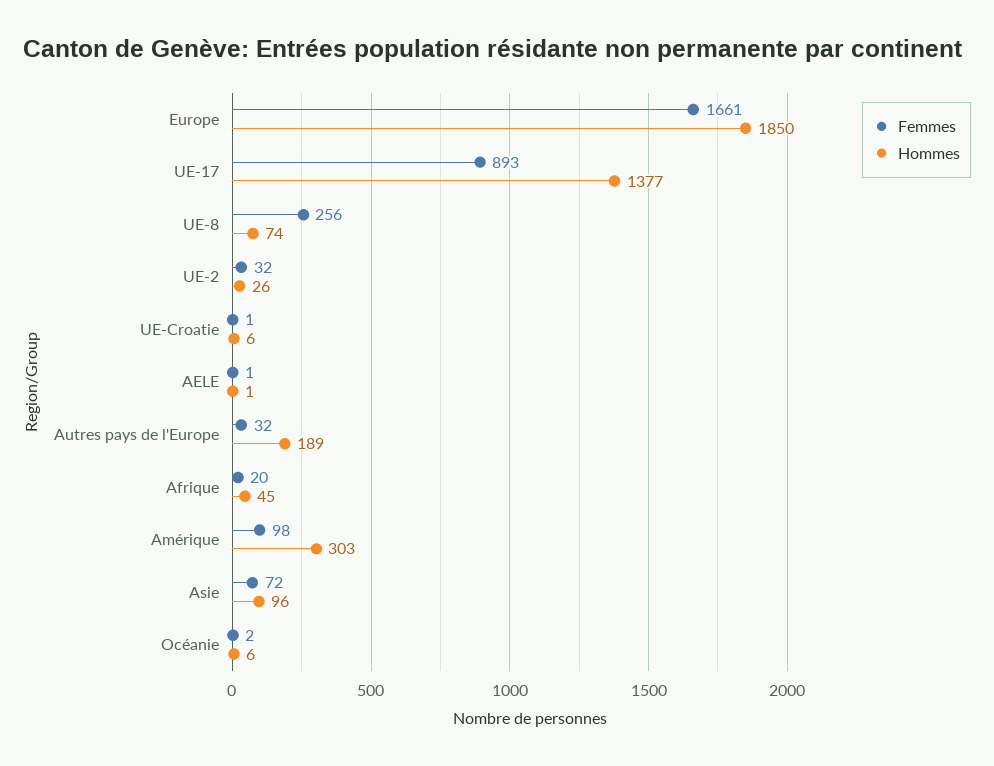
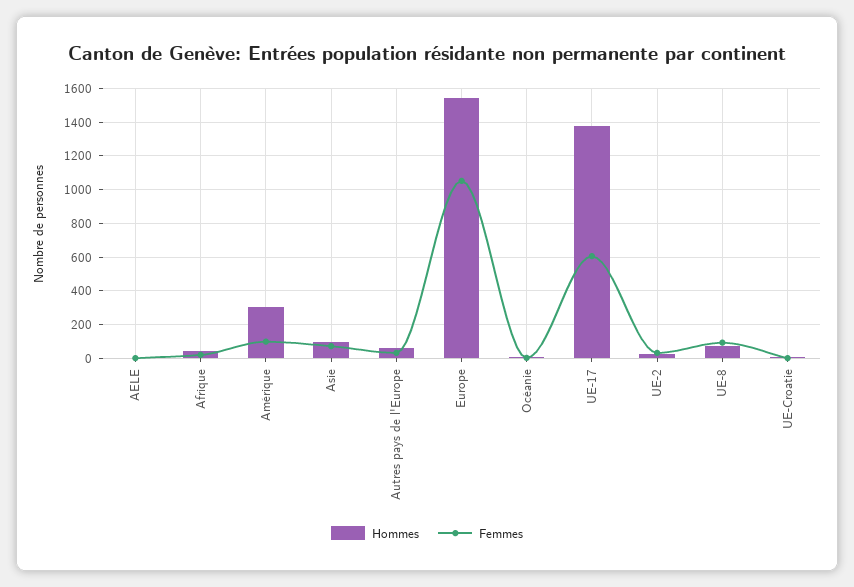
Femmes, Europe: 1661 -> 1050
Hommes, Europe: 1850 -> 1550
Femmes, UE-17: 893 -> 600
Femmes, UE-8: 256 -> 100
Hommes, Autres pays de l'Europe: 189 -> 50

